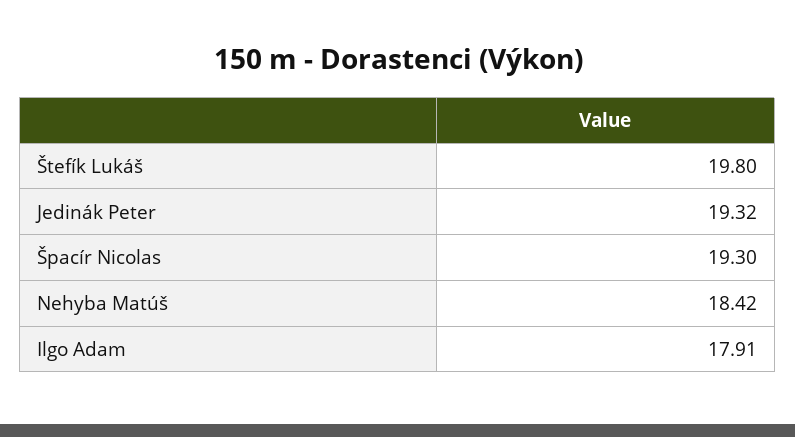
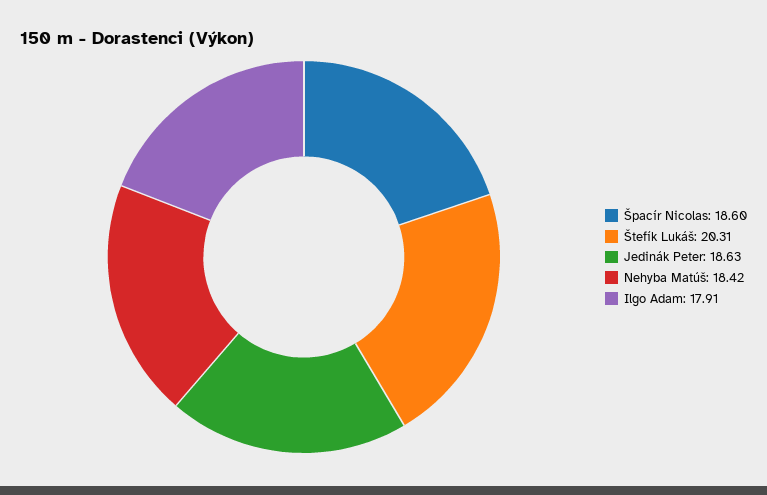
Štefík Lukáš: 19.8 -> 20.31
Jedinák Peter: 19.32 -> 18.63
Špacír Nicolas: 19.3 -> 18.6

